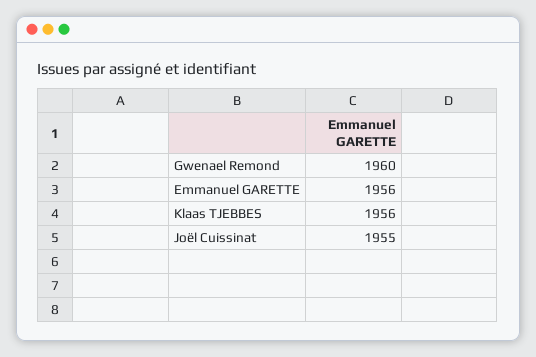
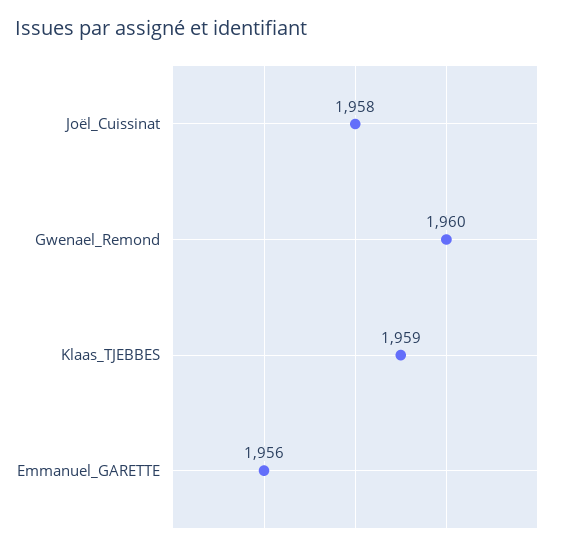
Klaas TJEBBES: 1956 -> 1959
Joël Cuissinat: 1955 -> 1958

